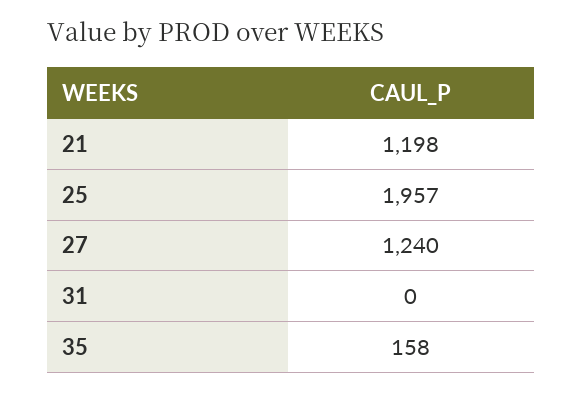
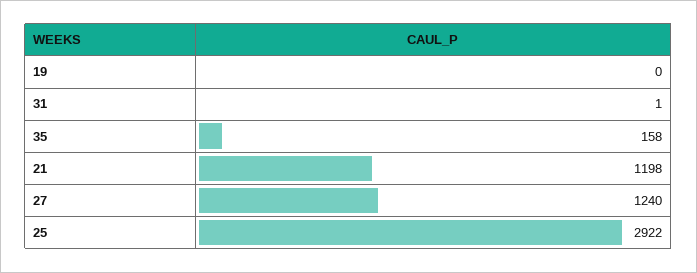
25: 1957 -> 2922
31: 0 -> 1
19: none -> 0

